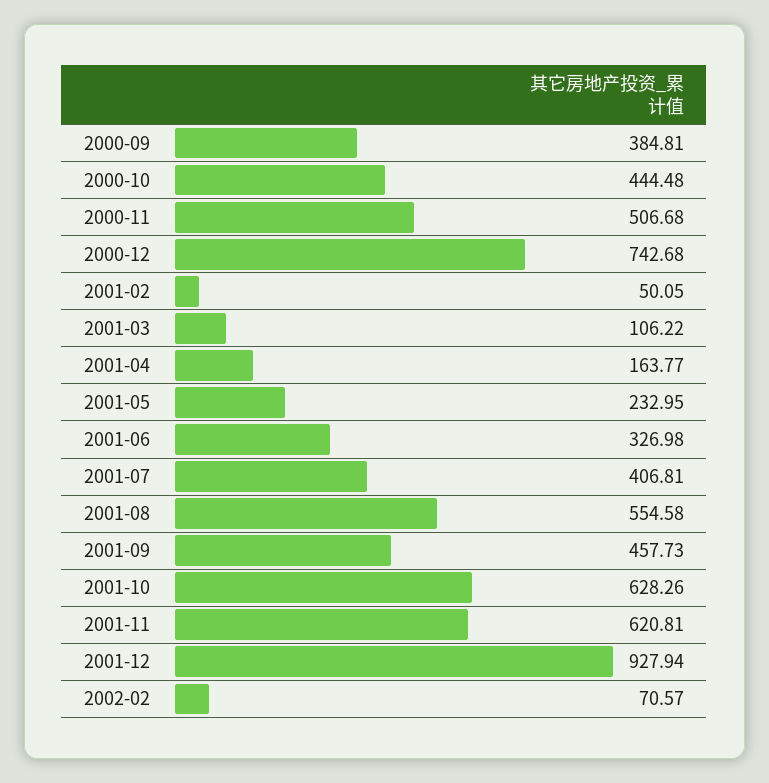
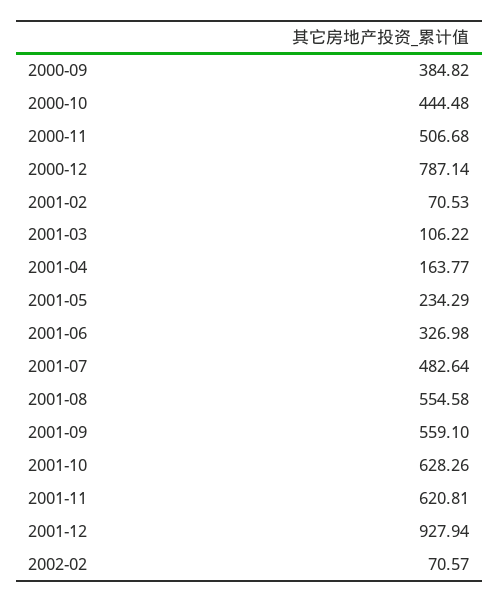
2000-09: 384.81 -> 384.82
2000-12: 742.68 -> 787.14
2001-02: 50.05 -> 70.53
2001-05: 232.95 -> 234.29
2001-07: 406.81 -> 482.64
2001-09: 457.73 -> 559.1

